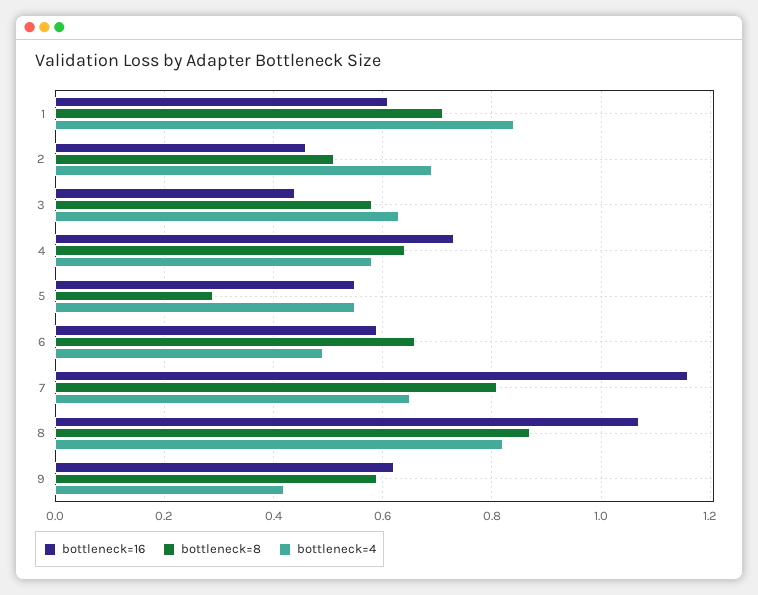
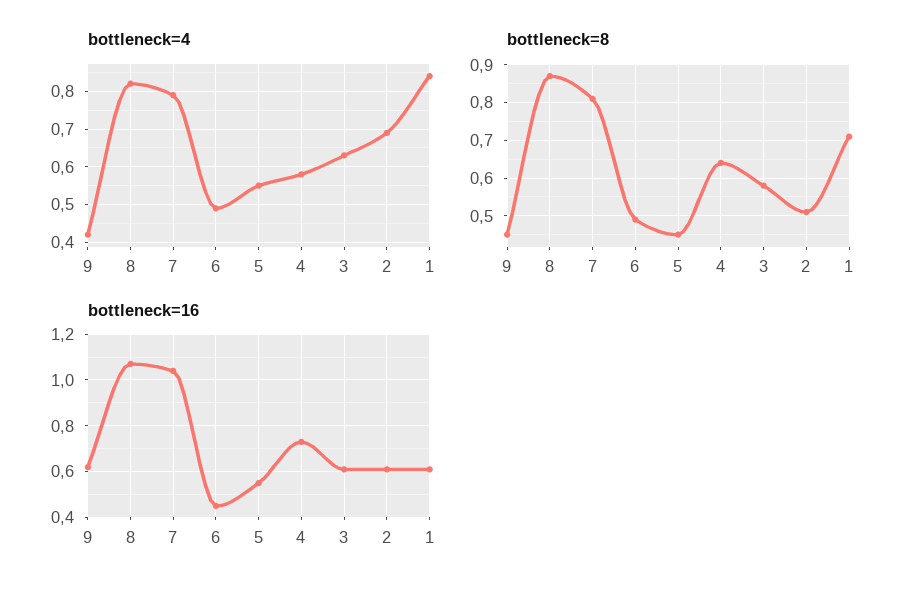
bottleneck=16, 2: 0.45 -> 0.6
bottleneck=16, 3: 0.45 -> 0.6
bottleneck=8, 5: 0.3 -> 0.45
bottleneck=16, 6: 0.6 -> 0.45
bottleneck=8, 6: 0.65 -> 0.5
bottleneck=16, 7: 1.15 -> 1.05
bottleneck=4, 7: 0.65 -> 0.8
bottleneck=8, 9: 0.6 -> 0.45

